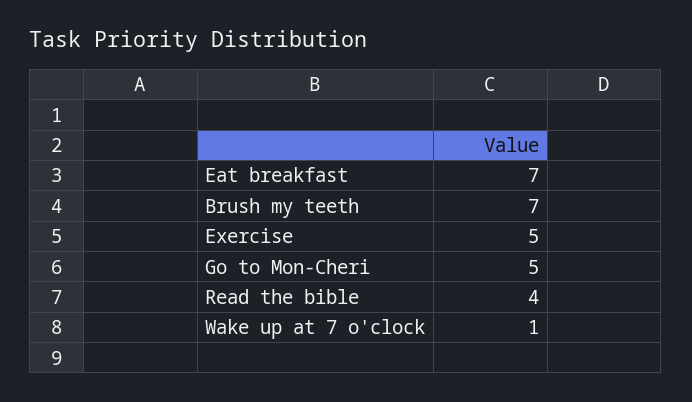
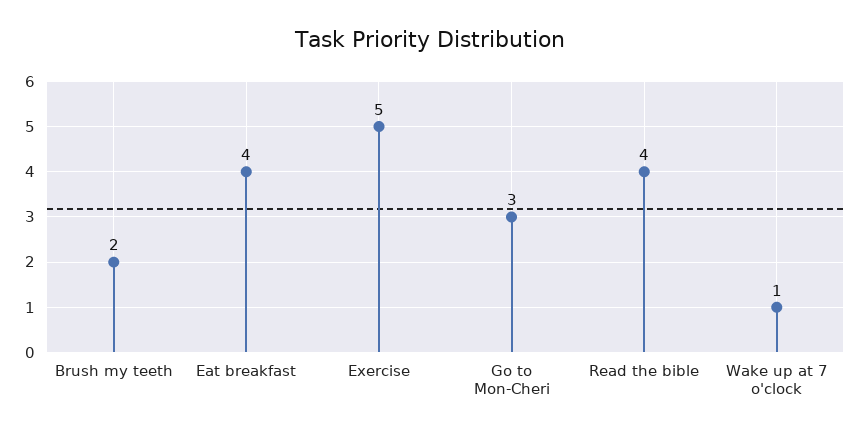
Eat breakfast: 7 -> 4
Brush my teeth: 7 -> 2
Go to Mon-Cheri: 5 -> 3

